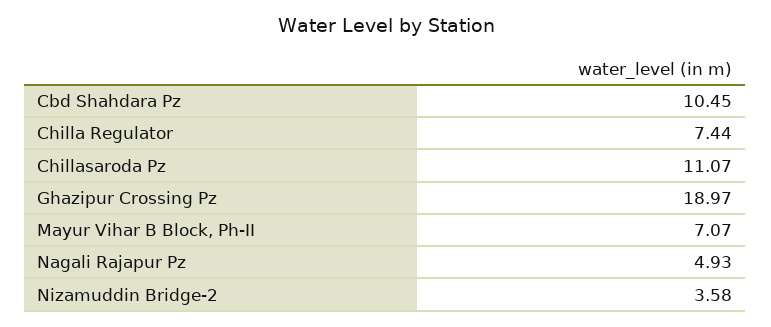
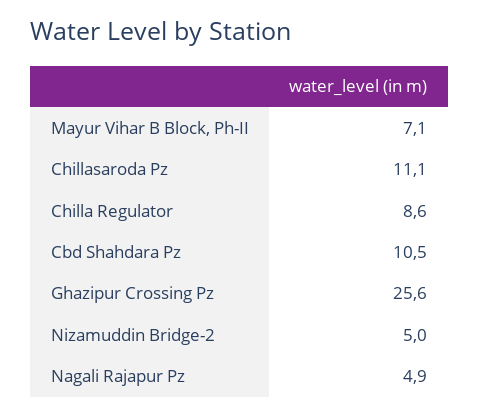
Chilla Regulator: 7.44 -> 8.6
Ghazipur Crossing Pz: 18.97 -> 25.6
Nizamuddin Bridge-2: 3.58 -> 5

